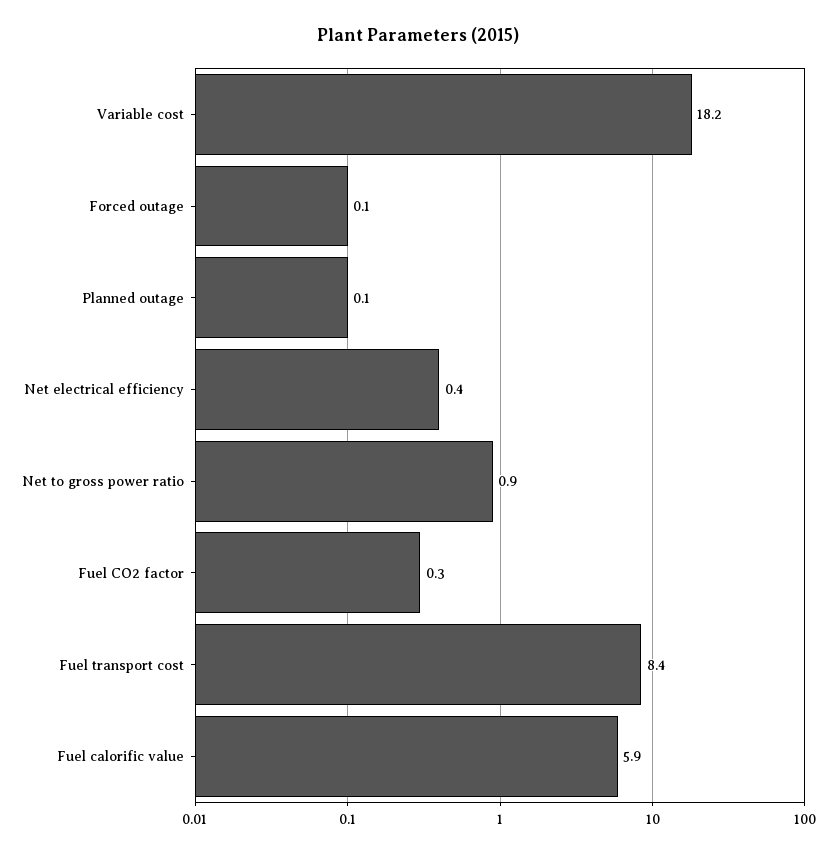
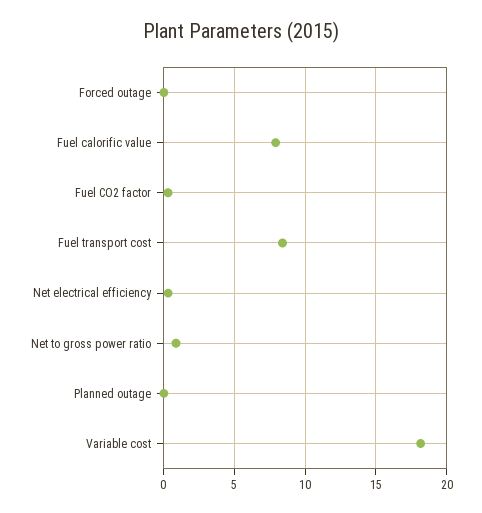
Fuel calorific value: 5.9 -> 8

